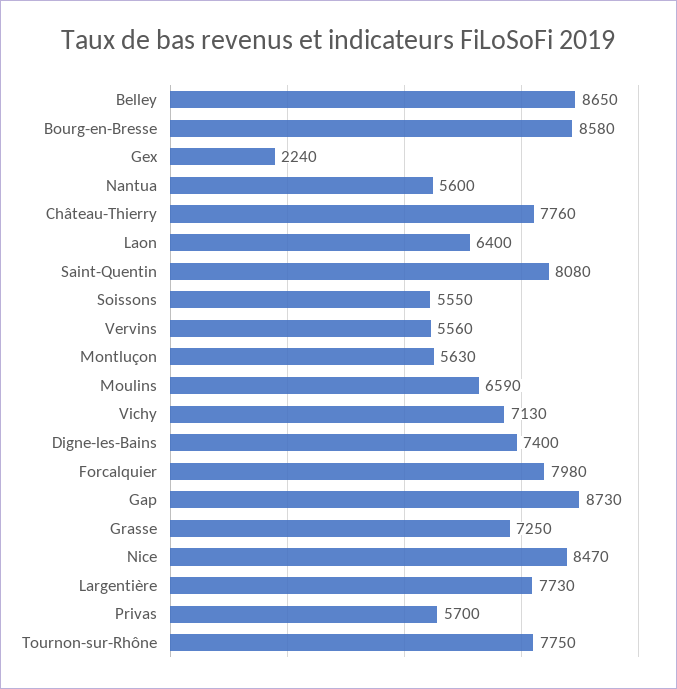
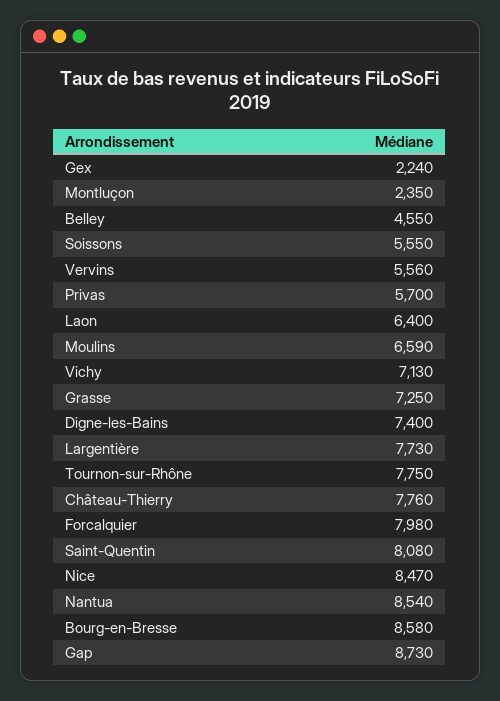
Belley: 8650 -> 4550
Nantua: 5600 -> 8540
Montluçon: 5630 -> 2350

